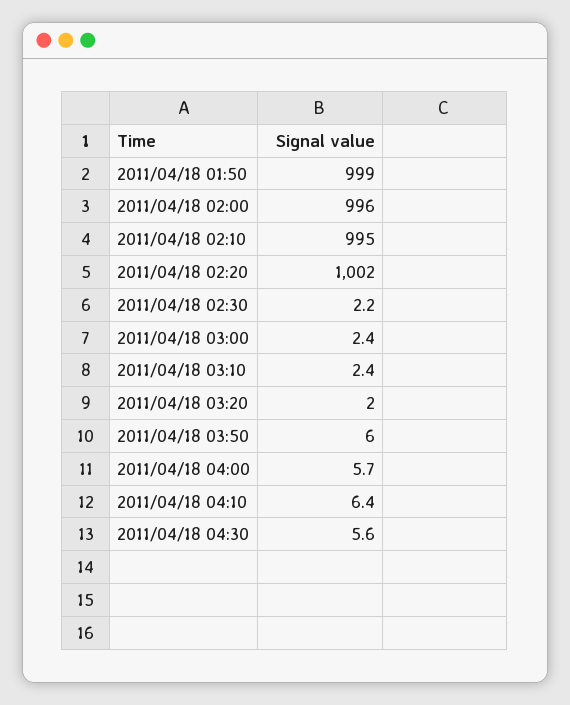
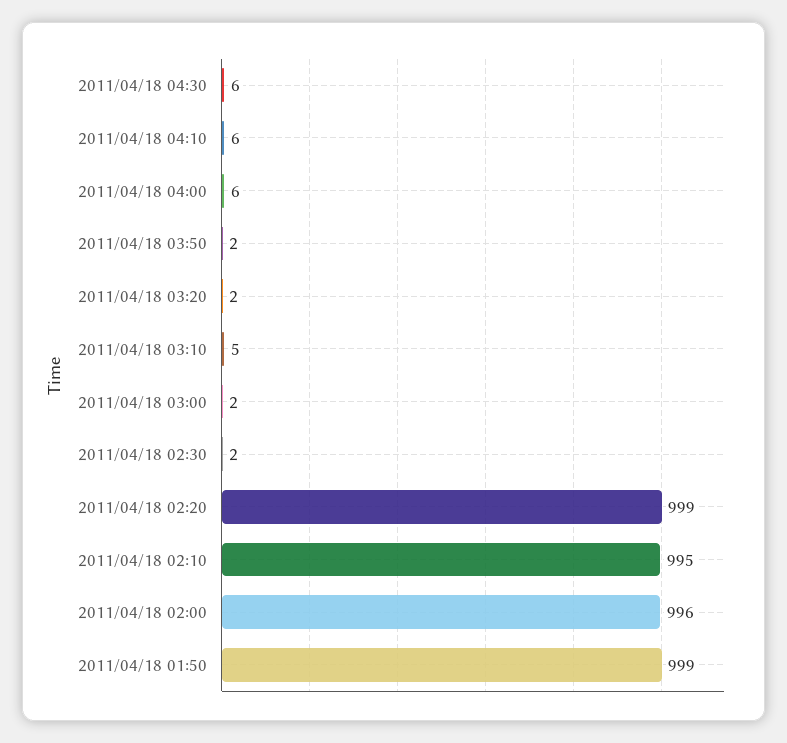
2011/04/18 02:20: 1002 -> 999
2011/04/18 03:10: 2.4 -> 5
2011/04/18 03:50: 6 -> 2

